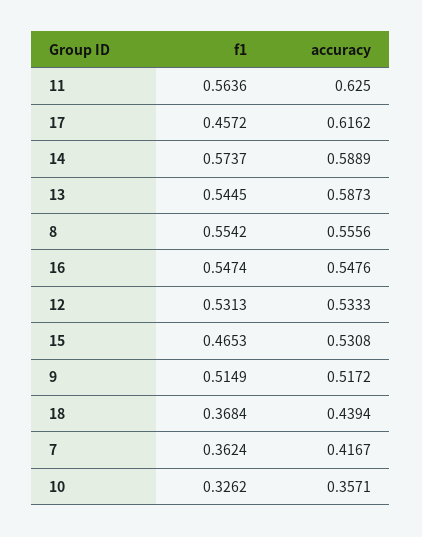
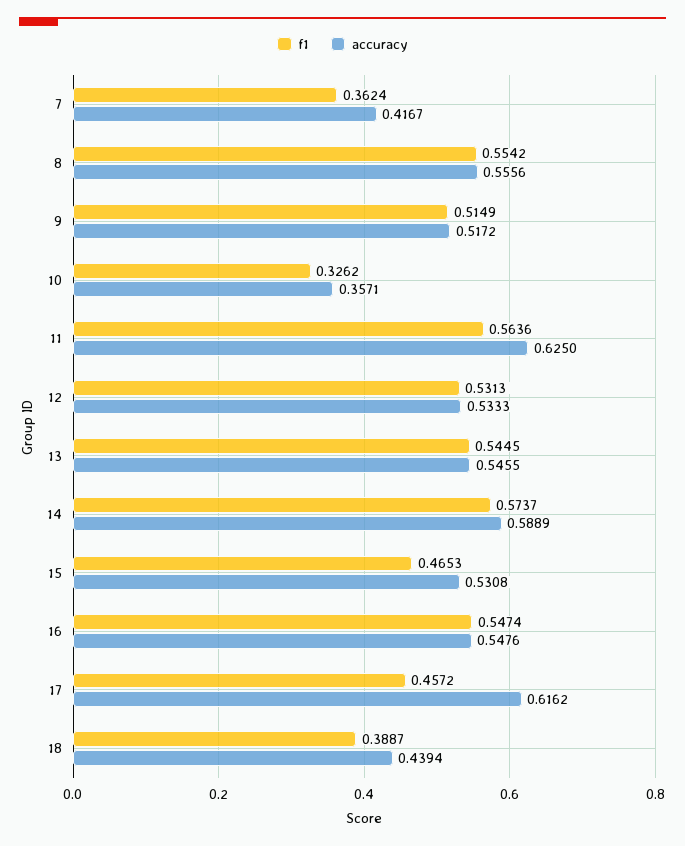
accuracy, 13: 0.5873 -> 0.5455
f1, 18: 0.3684 -> 0.3887

